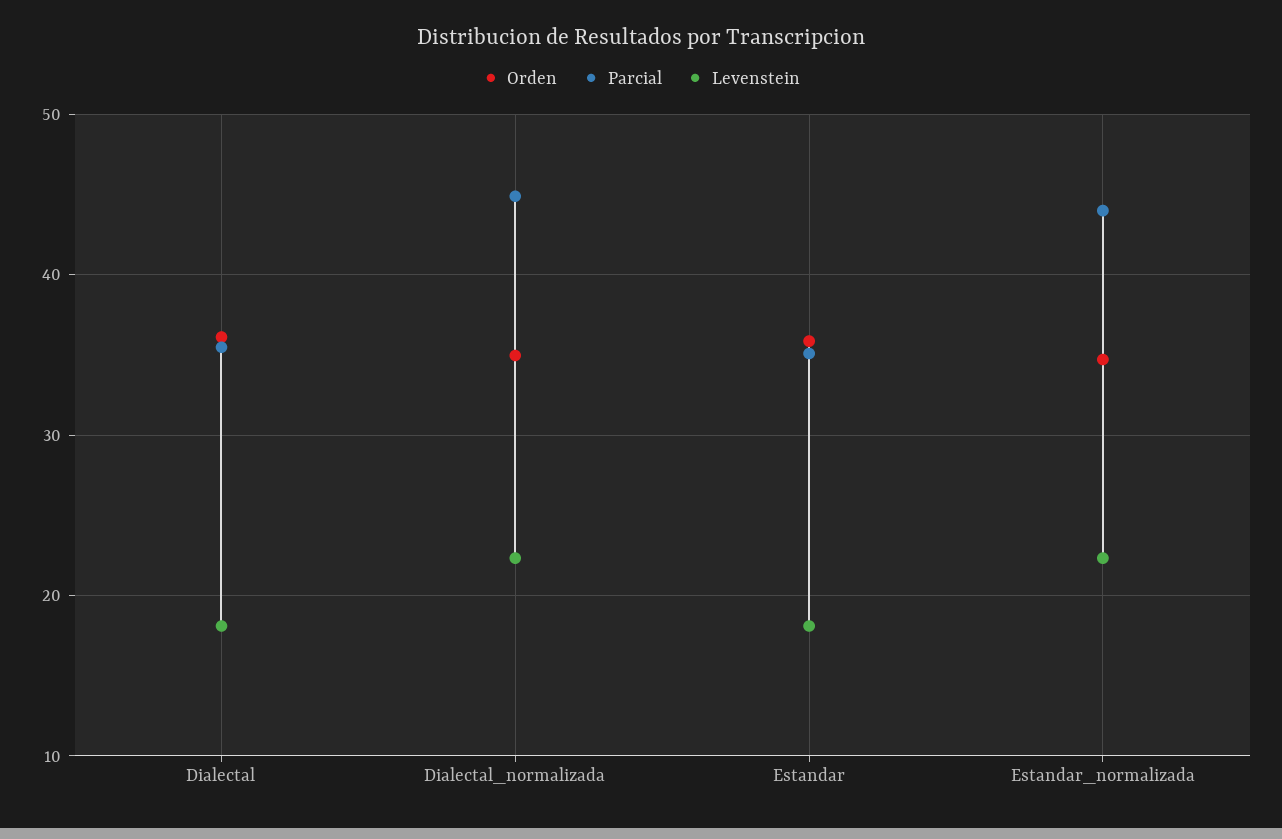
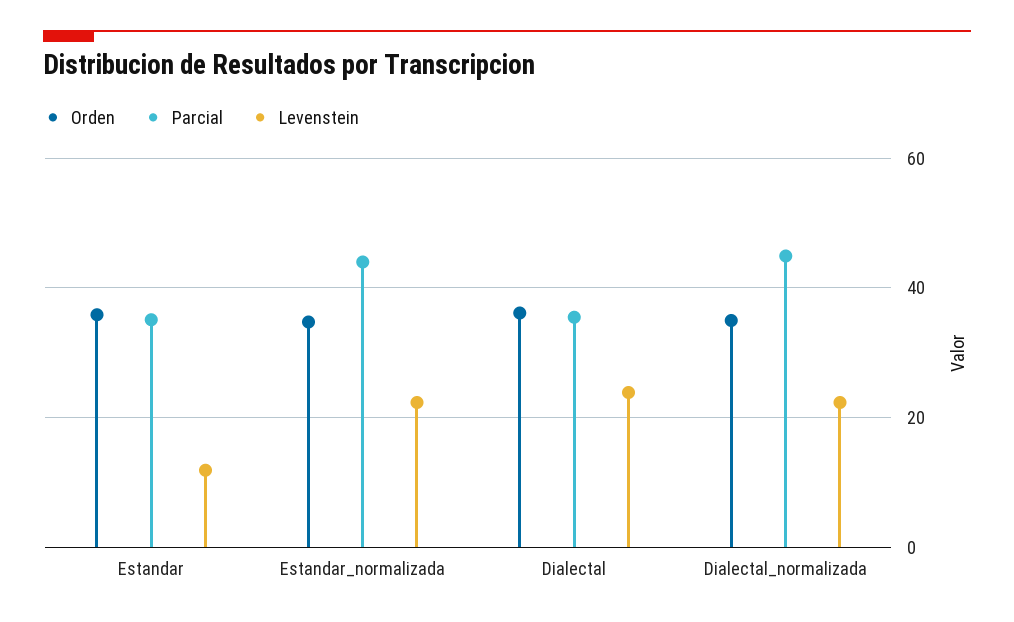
Levenstein, Dialectal: 18 -> 24
Levenstein, Estandar: 18 -> 12

